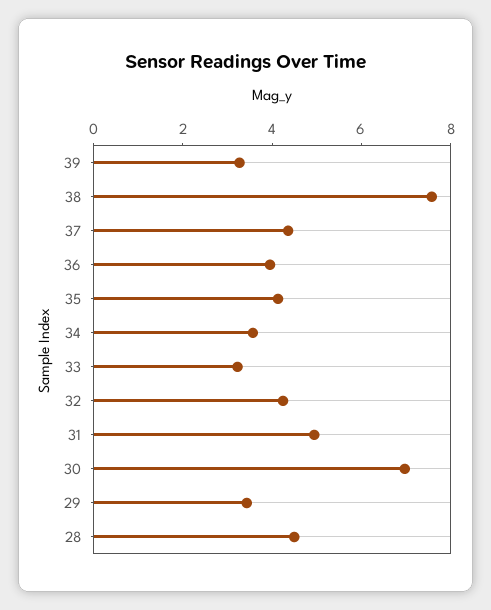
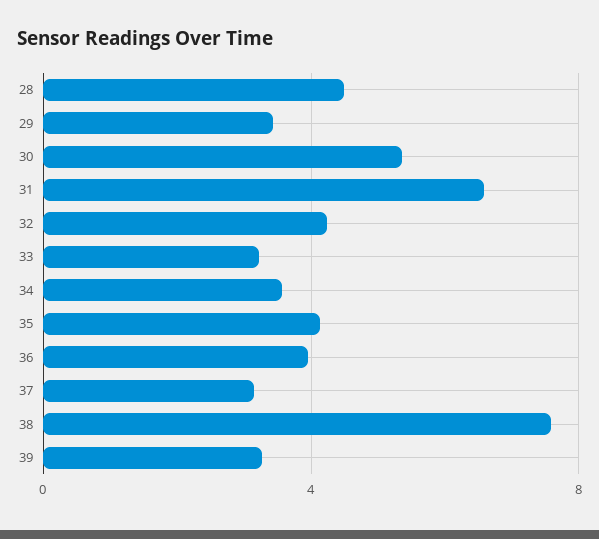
37: 4.5 -> 3
31: 5 -> 6.5
30: 7 -> 5.5

